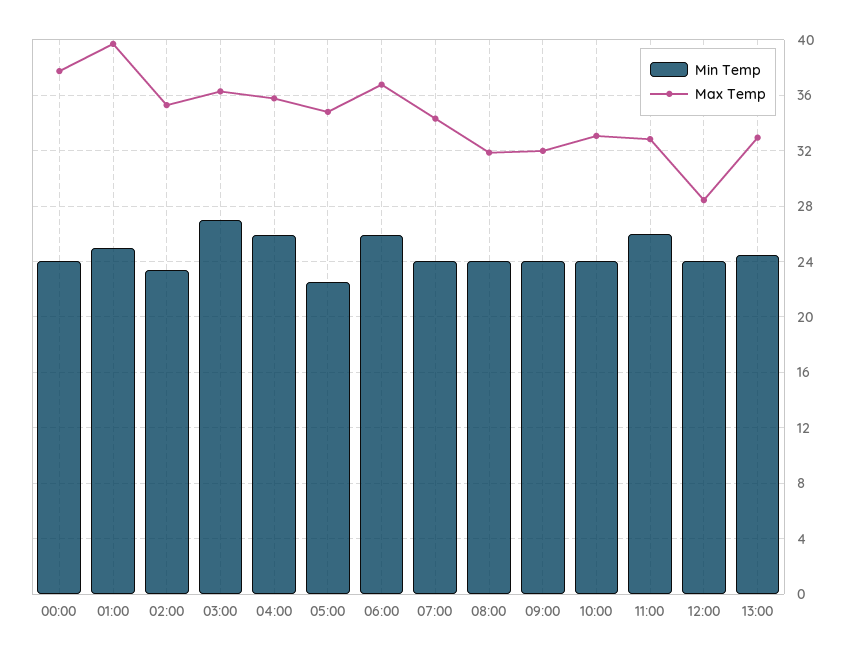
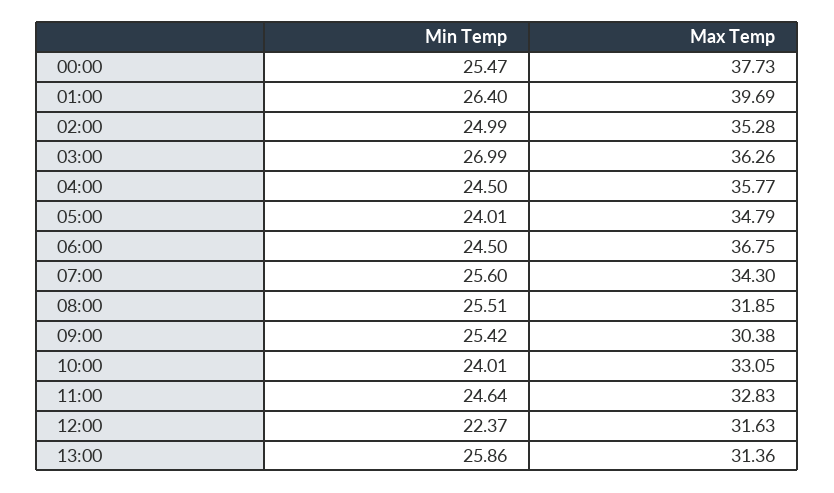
Min Temp, 00:00: 24 -> 25.47
Min Temp, 01:00: 25 -> 26.4
Min Temp, 02:00: 23.5 -> 24.99
Min Temp, 04:00: 26 -> 24.5
Min Temp, 05:00: 22.5 -> 24.01
Min Temp, 06:00: 26 -> 24.5
Min Temp, 07:00: 24 -> 25.6
Min Temp, 08:00: 24 -> 25.51
Min Temp, 09:00: 24 -> 25.42
Max Temp, 09:00: 32 -> 30.38
Min Temp, 11:00: 26 -> 24.64
Min Temp, 12:00: 24 -> 22.37
Max Temp, 12:00: 28.5 -> 31.63
Min Temp, 13:00: 24.5 -> 25.86
Max Temp, 13:00: 33 -> 31.36

